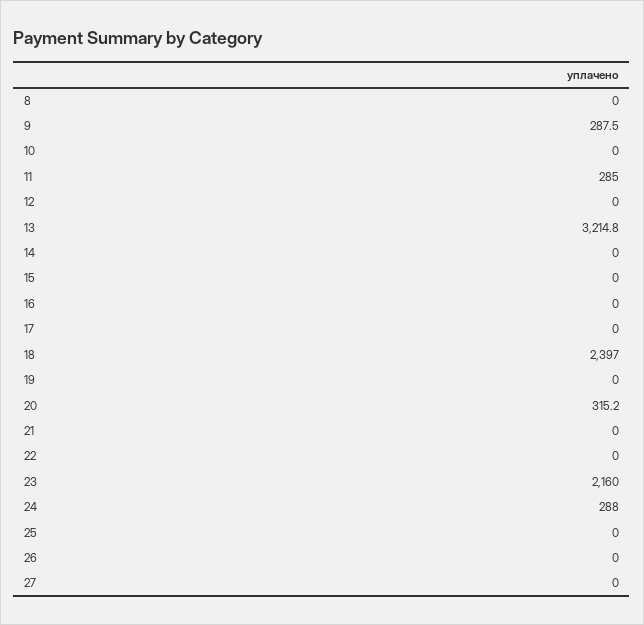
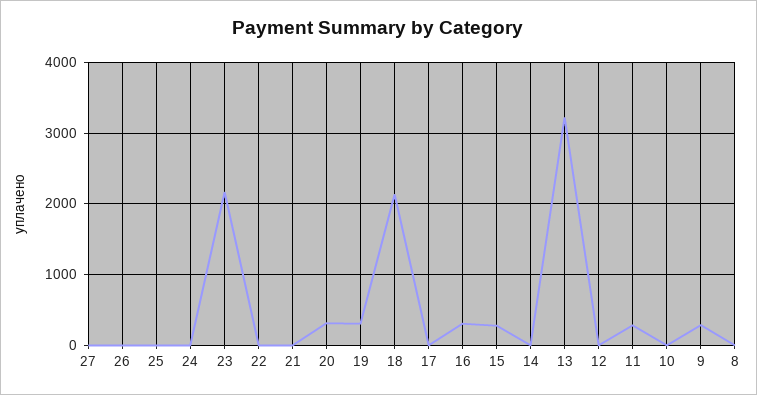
15: 0 -> 300
16: 0 -> 300
18: 2397 -> 2100
19: 0 -> 300
24: 288 -> 0

